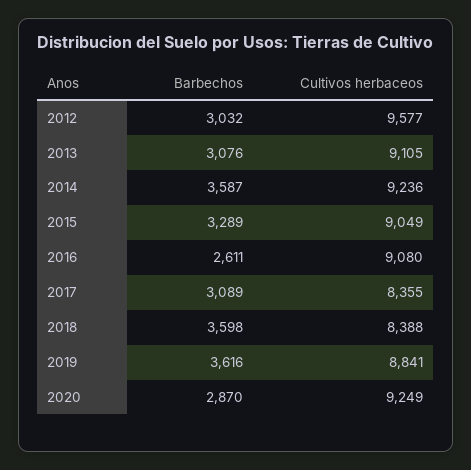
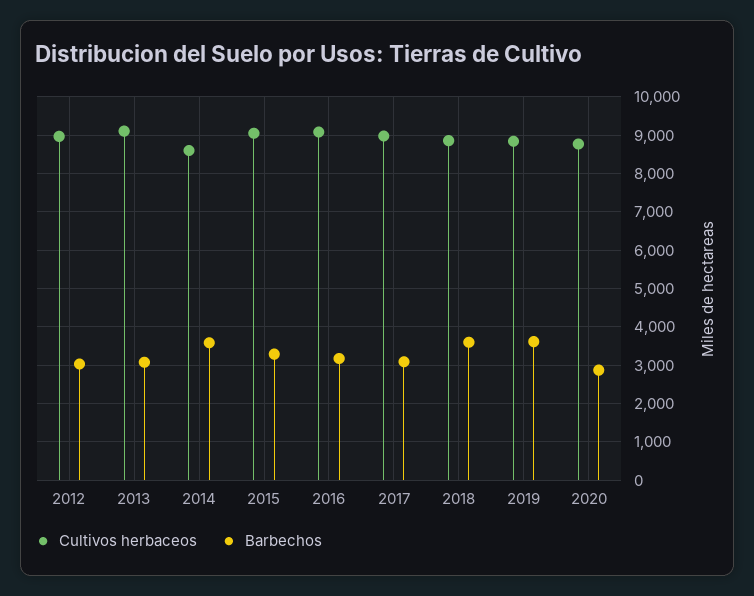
Cultivos herbaceos, 2012: 9577 -> 9000
Cultivos herbaceos, 2014: 9236 -> 8600
Barbechos, 2016: 2611 -> 3200
Cultivos herbaceos, 2017: 8355 -> 9000
Cultivos herbaceos, 2018: 8388 -> 8800
Cultivos herbaceos, 2020: 9249 -> 8800

